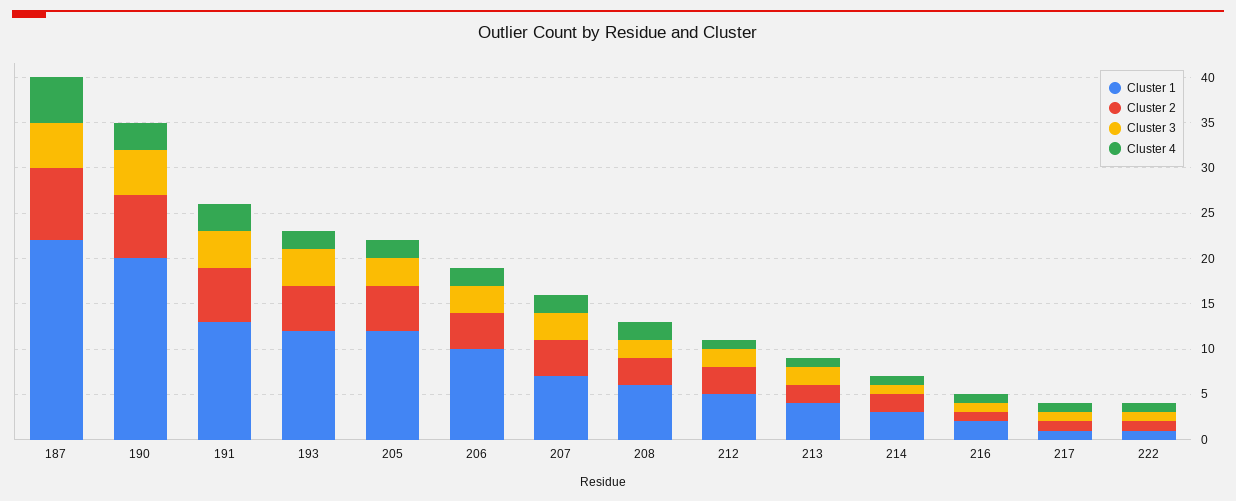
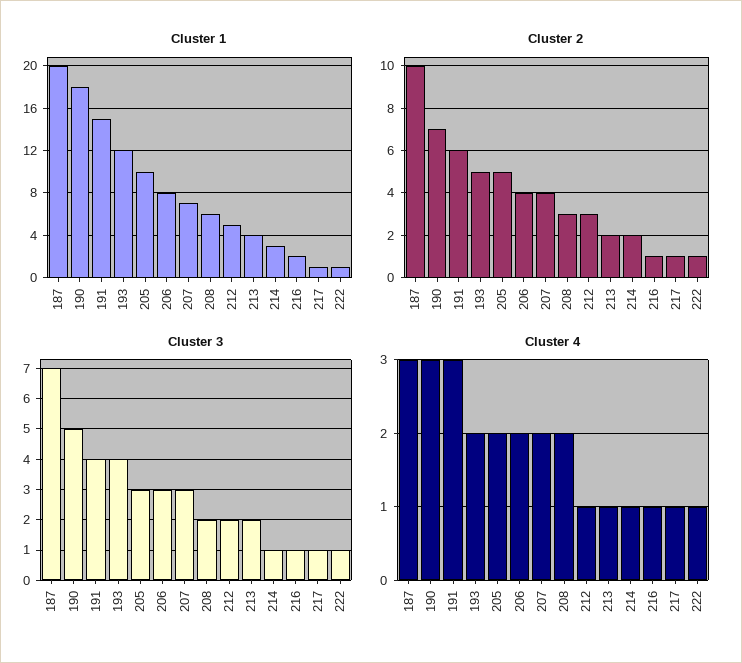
Cluster 1, 187: 22 -> 20
Cluster 2, 187: 8 -> 10
Cluster 3, 187: 5 -> 7
Cluster 4, 187: 5 -> 3
Cluster 1, 190: 20 -> 18
Cluster 1, 191: 13 -> 15
Cluster 1, 205: 12 -> 10
Cluster 1, 206: 10 -> 8

